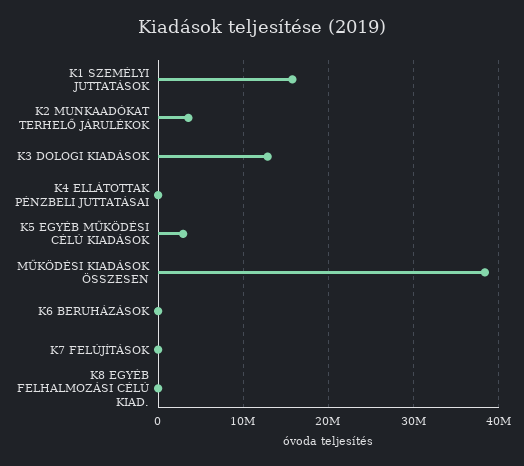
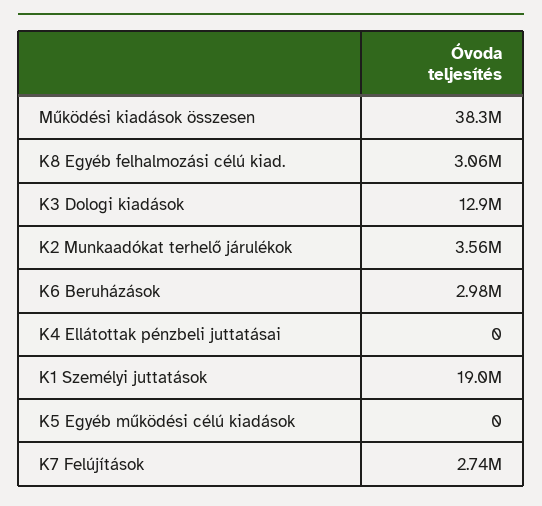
K1 SZEMÉLYI JUTTATÁSOK: 16000000 -> 19000000
K5 EGYÉB MŰKÖDÉSI CÉLÚ KIADÁSOK: 3000000 -> 0
K6 BERUHÁZÁSOK: 0 -> 2980000
K7 FELÚJÍTÁSOK: 0 -> 2740000
K8 EGYÉB FELHALMOZÁSI CÉLÚ KIAD.: 0 -> 3060000

